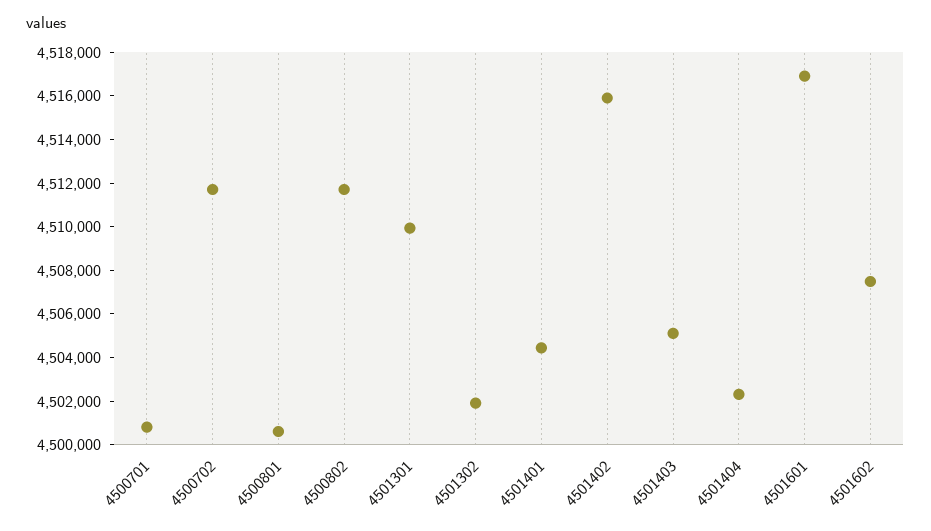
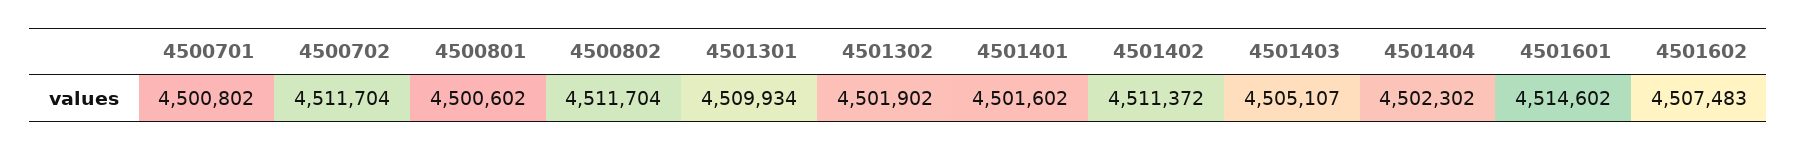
4501401: 4504500 -> 4501602
4501402: 4516000 -> 4511372
4501601: 4517000 -> 4514602

